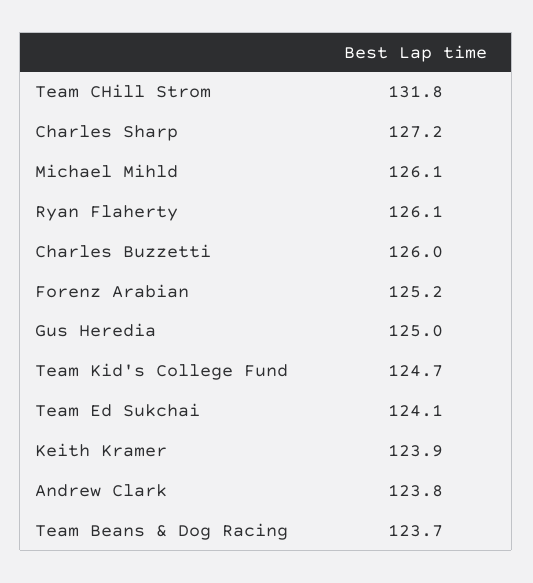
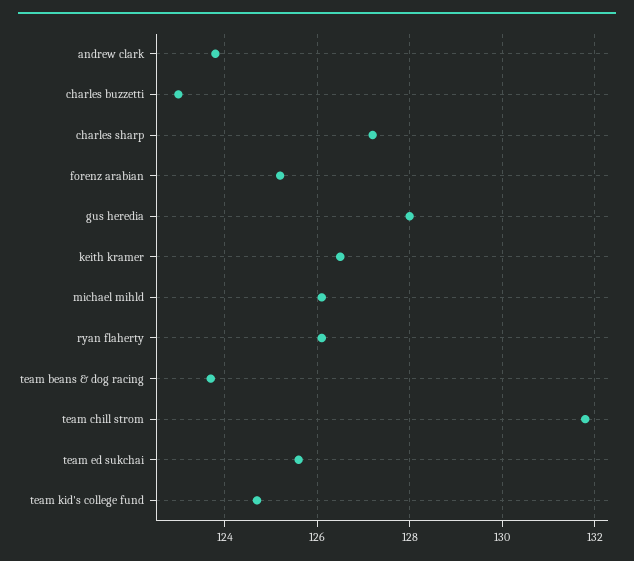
Charles Buzzetti: 126 -> 123
Gus Heredia: 125 -> 128
Team Ed Sukchai: 124.1 -> 125.5
Keith Kramer: 123.9 -> 126.5

